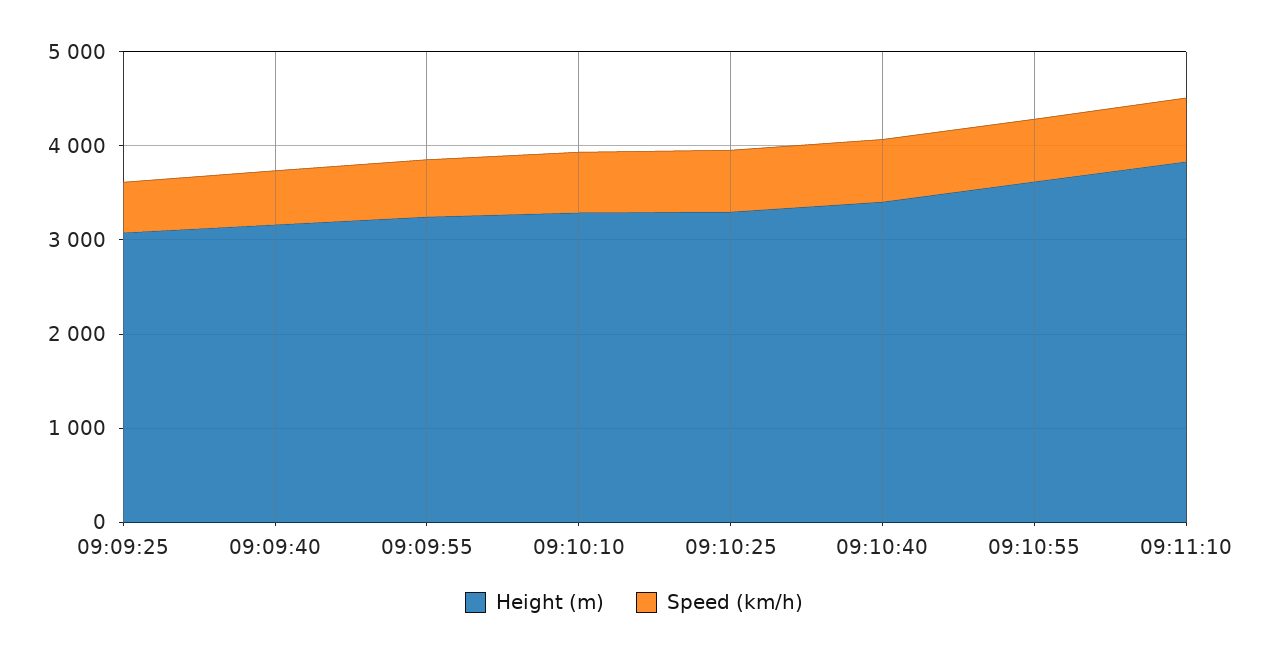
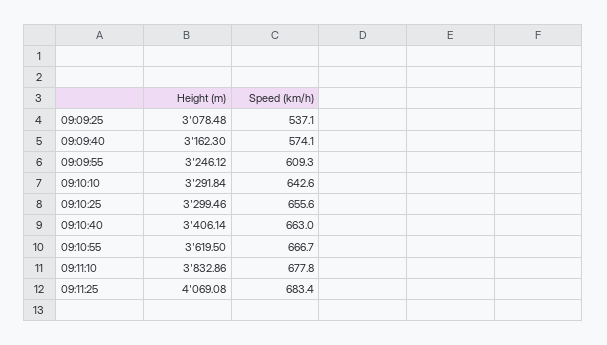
Height (m), 09:11:25: none -> 4069.08
Speed (km/h), 09:11:25: none -> 683.4

